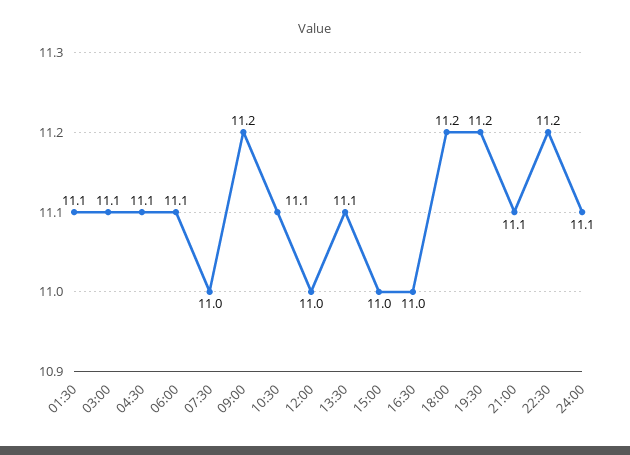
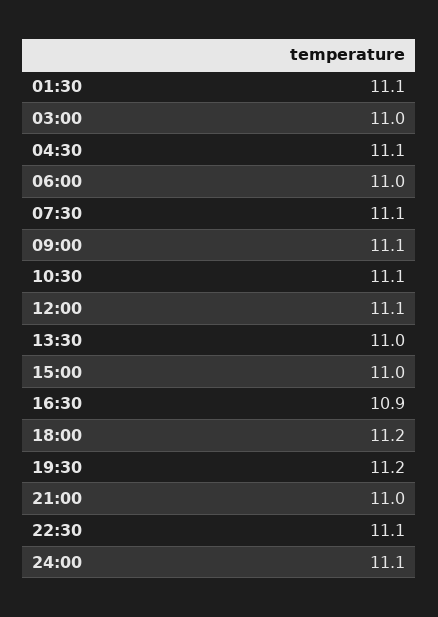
03:00: 11.1 -> 11
06:00: 11.1 -> 11
07:30: 11 -> 11.1
09:00: 11.2 -> 11.1
12:00: 11 -> 11.1
13:30: 11.1 -> 11
16:30: 11 -> 10.9
21:00: 11.1 -> 11
22:30: 11.2 -> 11.1

